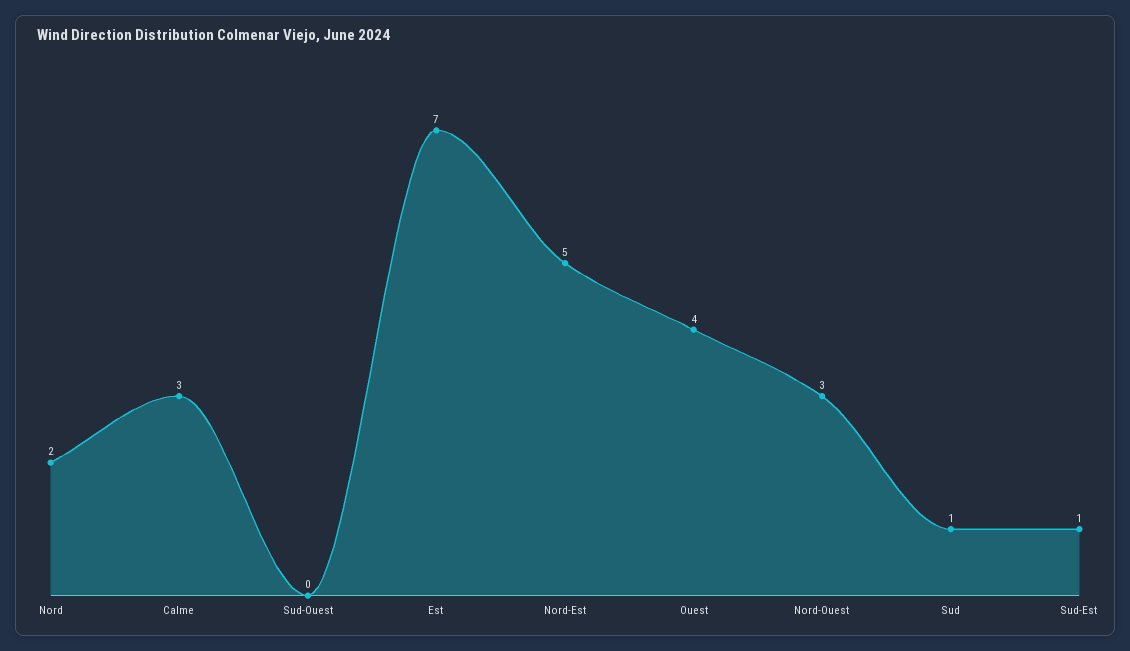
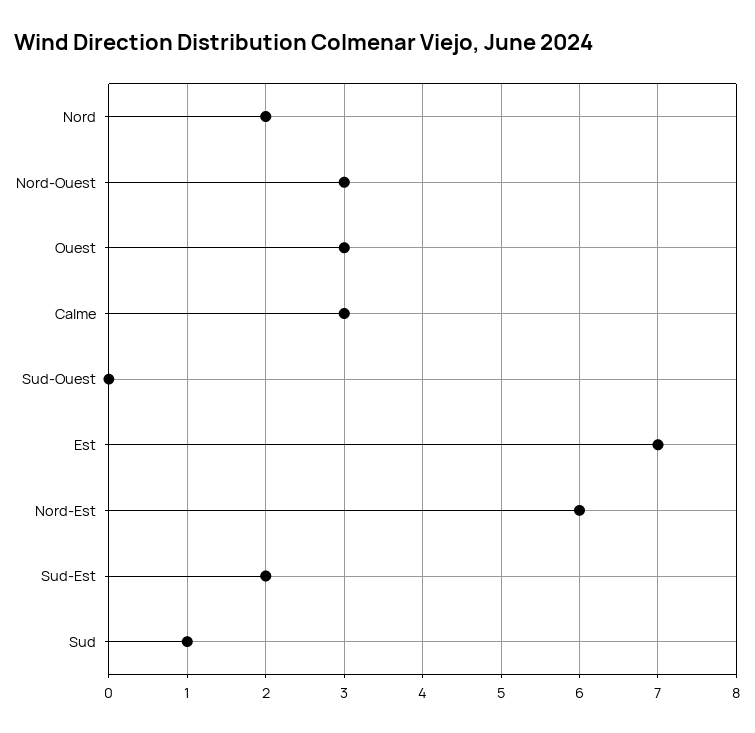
Nord-Est: 5 -> 6
Ouest: 4 -> 3
Sud-Est: 1 -> 2

